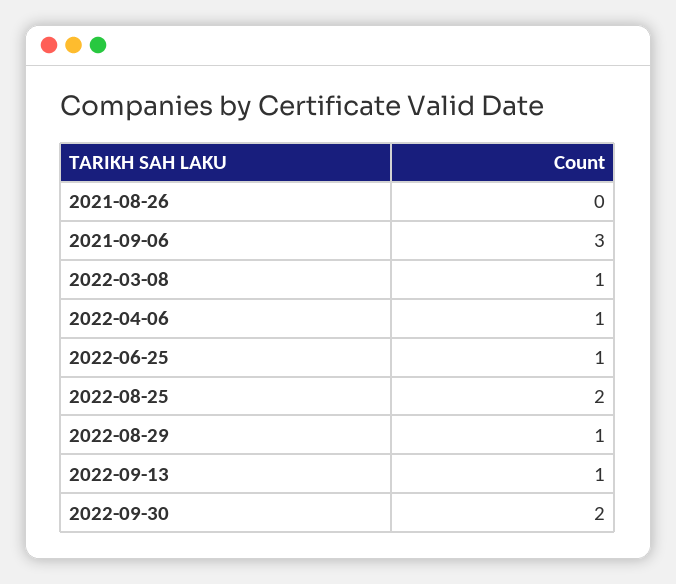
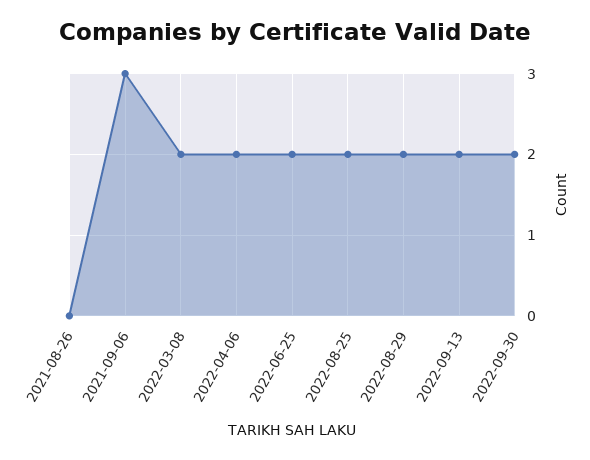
2022-03-08: 1 -> 2
2022-04-06: 1 -> 2
2022-06-25: 1 -> 2
2022-08-29: 1 -> 2
2022-09-13: 1 -> 2

